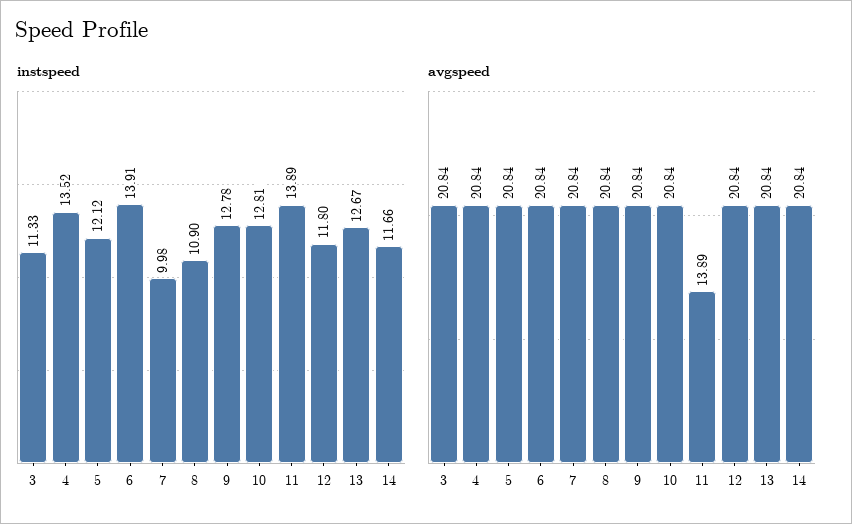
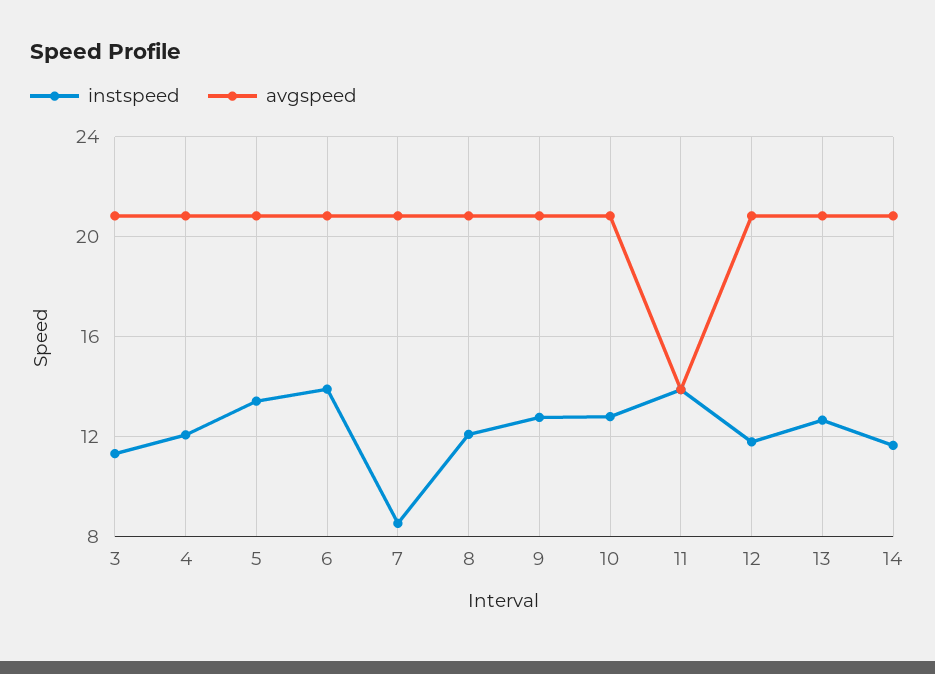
instspeed, 4: 13.52 -> 12
instspeed, 5: 12.12 -> 13.5
instspeed, 7: 9.98 -> 8.5
instspeed, 8: 10.9 -> 12

